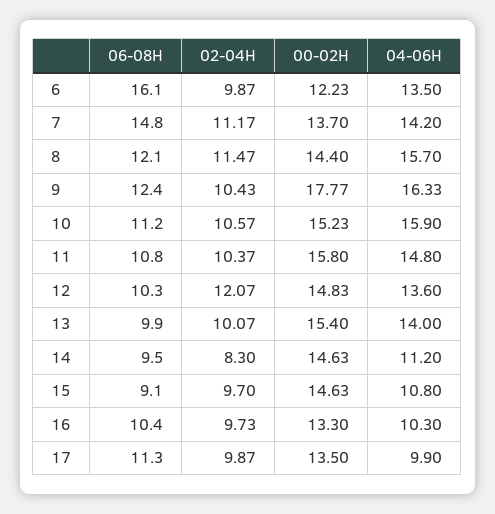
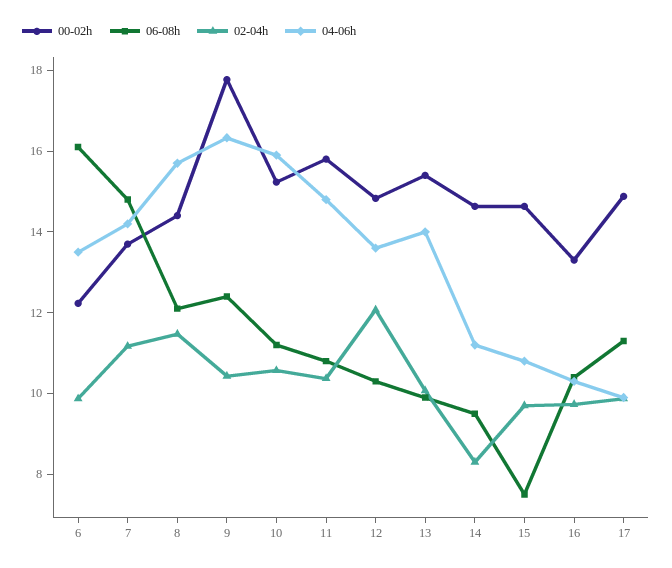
06-08H, 15: 9.1 -> 7.5
00-02H, 17: 13.5 -> 15

